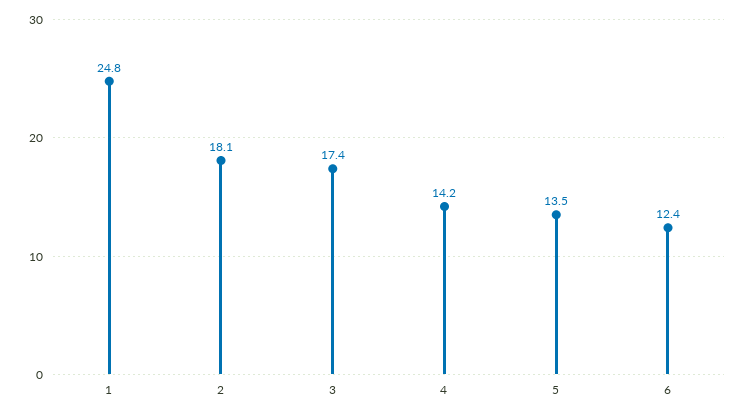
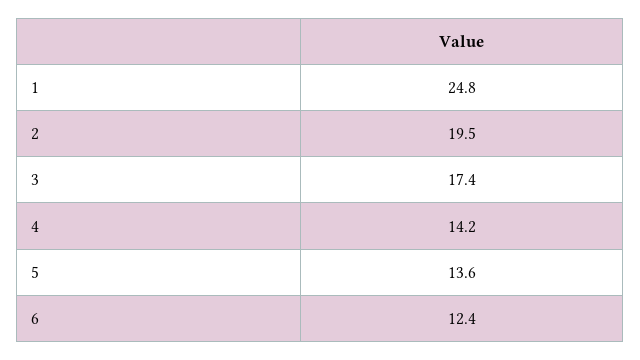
2: 18.1 -> 19.5
5: 13.5 -> 13.6

